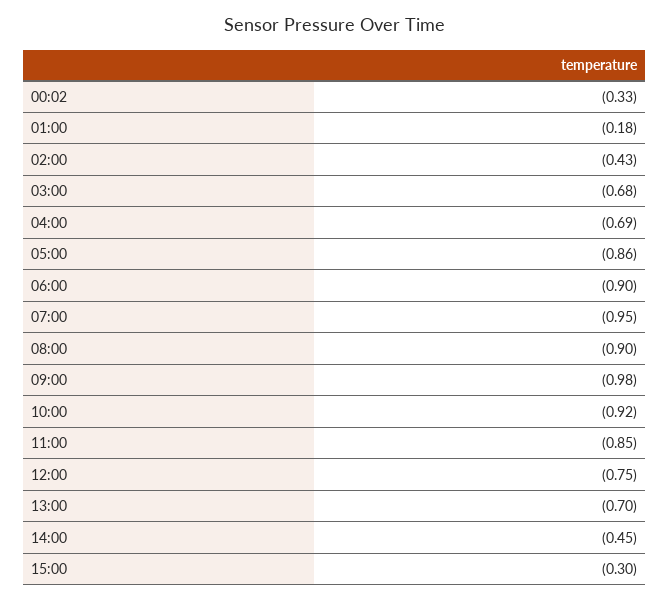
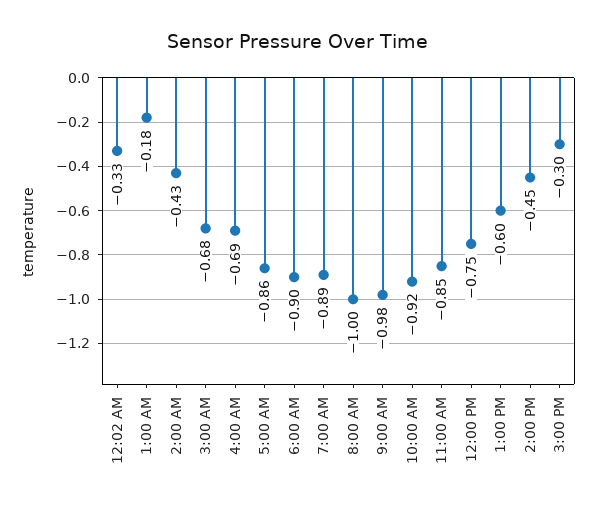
07:00: -0.95 -> -0.89
08:00: -0.9 -> -1
13:00: -0.7 -> -0.6

